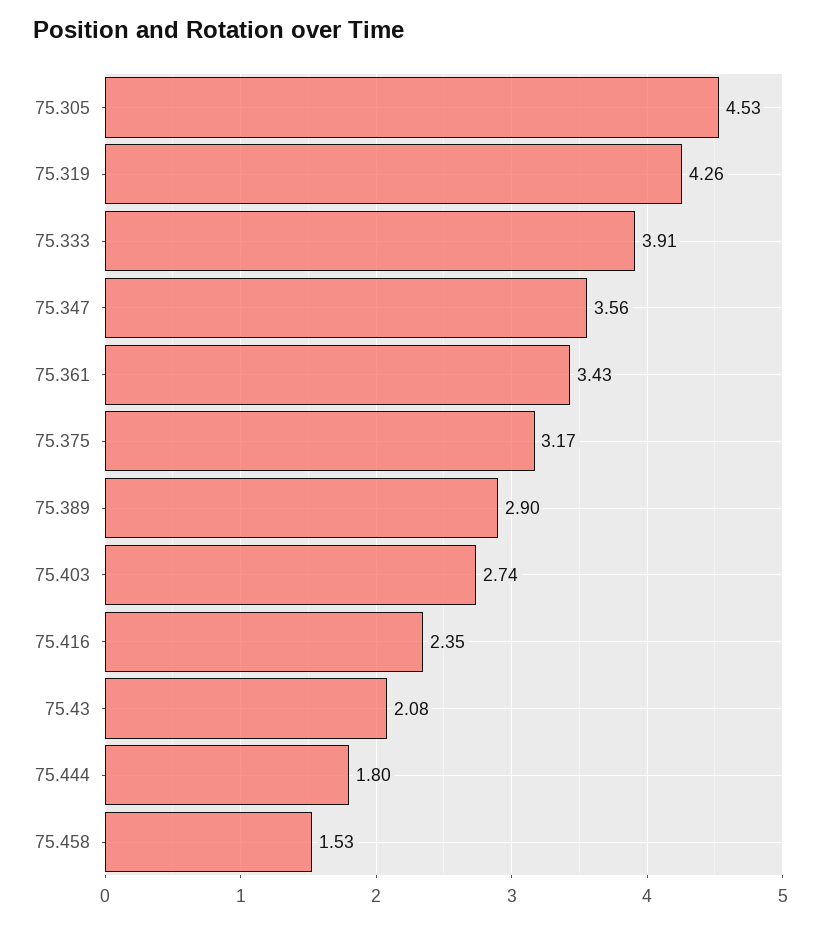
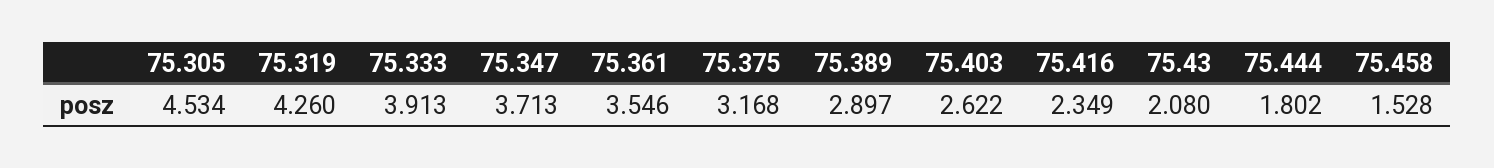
75.347: 3.56 -> 3.713
75.361: 3.43 -> 3.546
75.403: 2.74 -> 2.622

